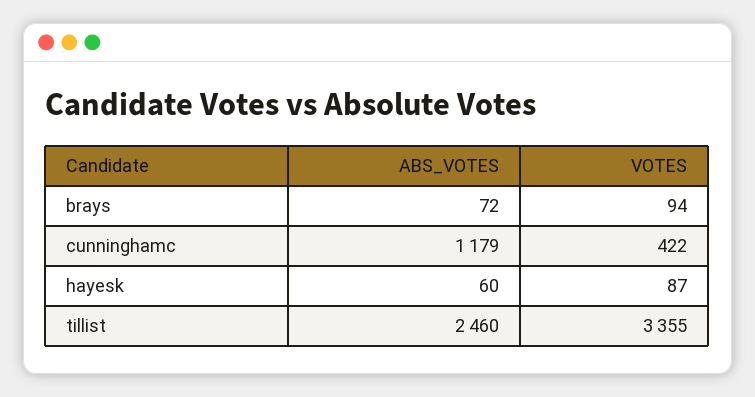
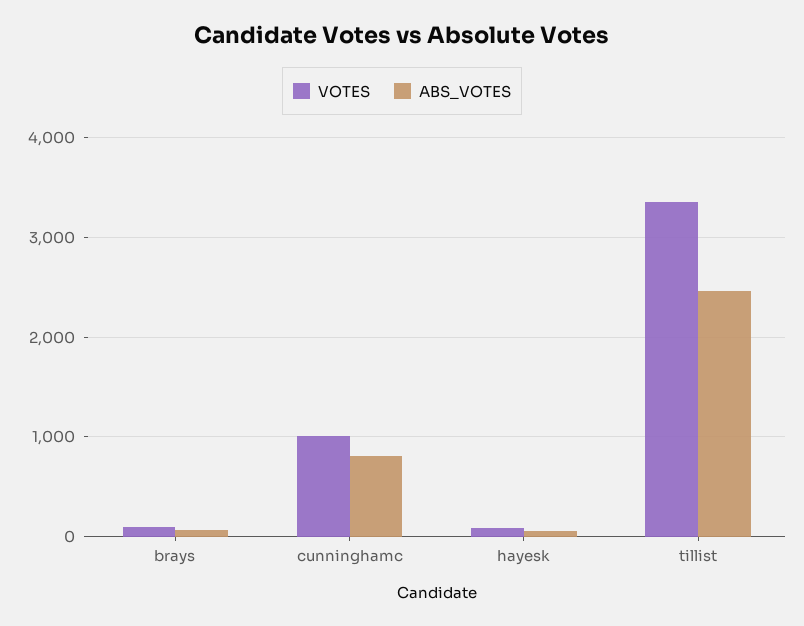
ABS_VOTES, cunninghamc: 1179 -> 800
VOTES, cunninghamc: 422 -> 1000

